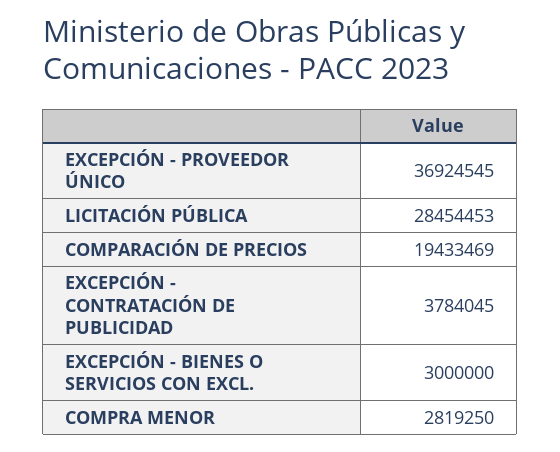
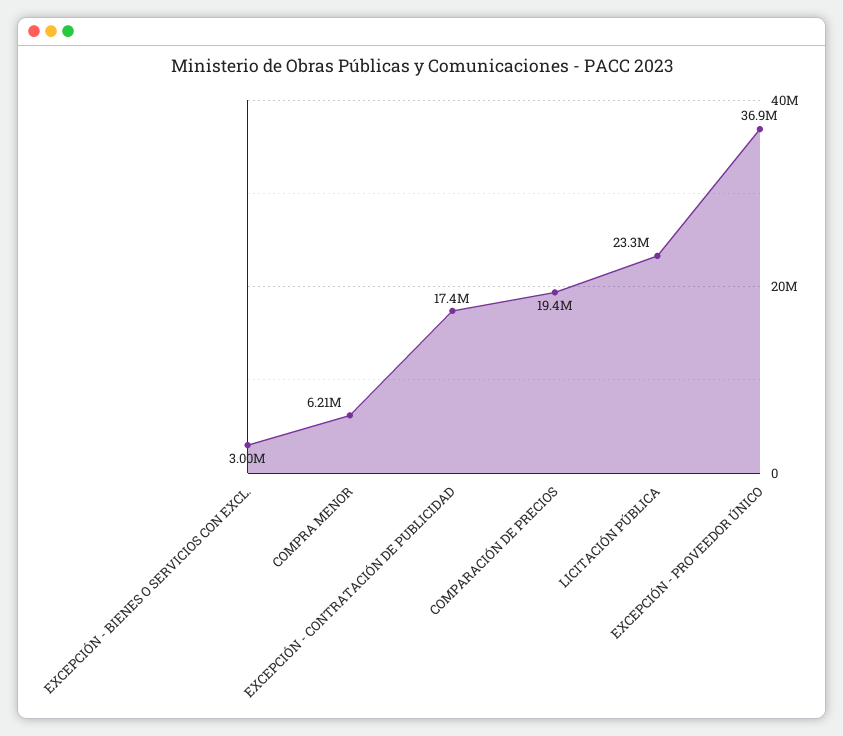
LICITACIÓN PÚBLICA: 28454453 -> 23300000
EXCEPCIÓN - CONTRATACIÓN DE PUBLICIDAD: 3784045 -> 17400000
COMPRA MENOR: 2819250 -> 6210000

